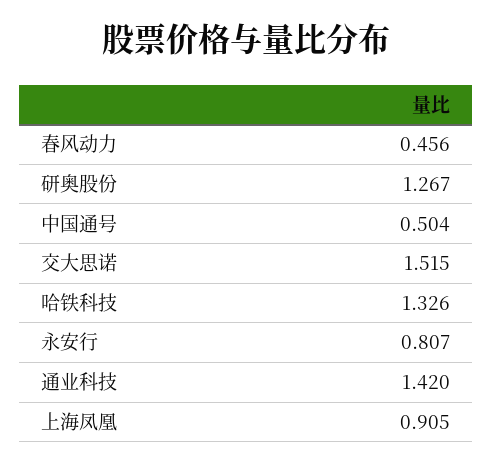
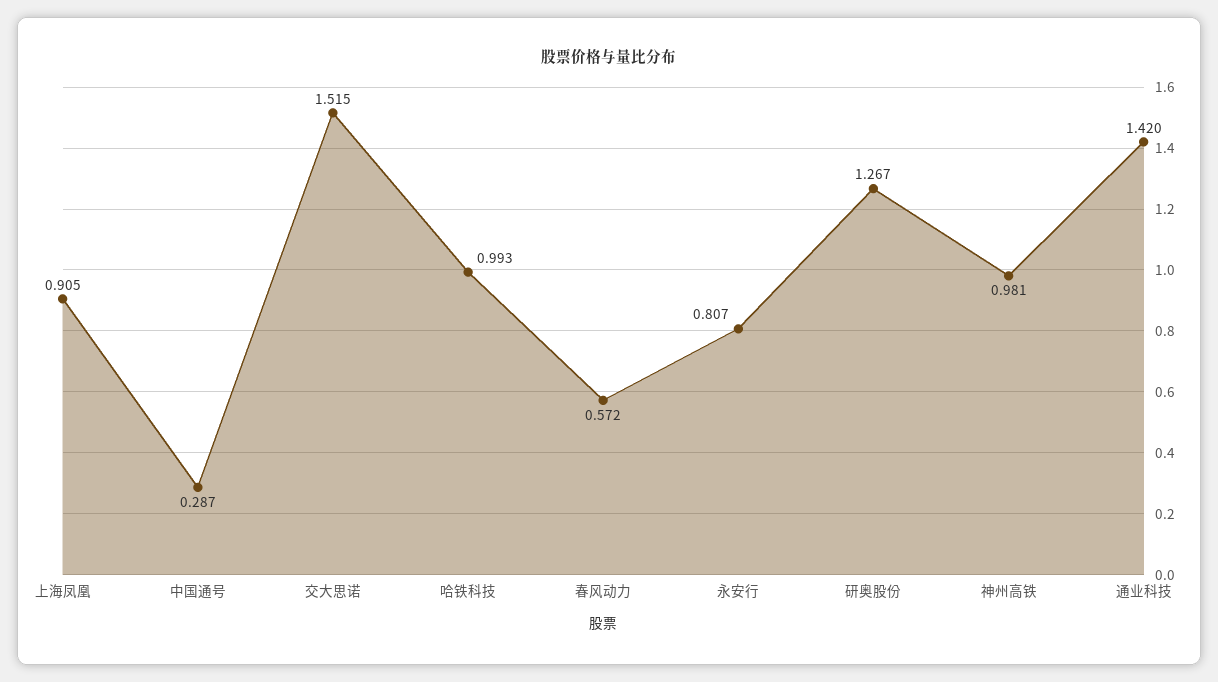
春风动力: 0.456 -> 0.572
中国通号: 0.504 -> 0.287
哈铁科技: 1.326 -> 0.993
神州高铁: none -> 0.981

